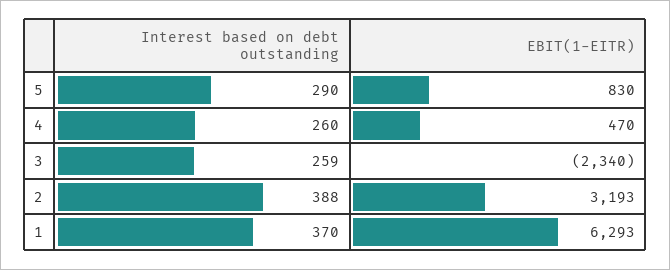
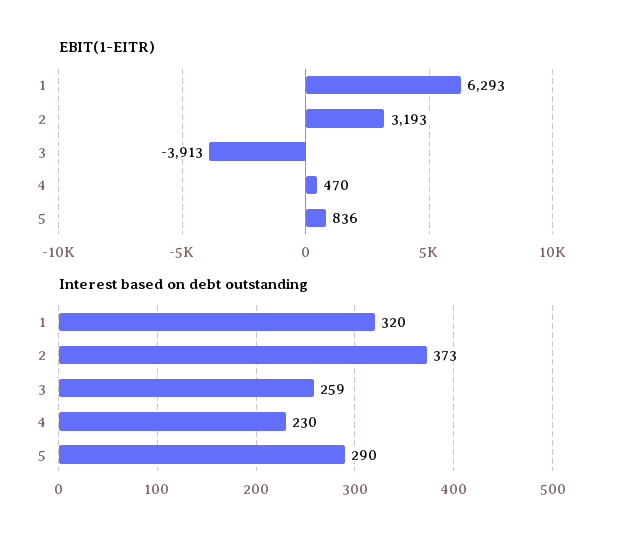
EBIT(1-EITR), 5: 830 -> 836
Interest based on debt outstanding, 4: 260 -> 230
EBIT(1-EITR), 3: -2340 -> -3913
Interest based on debt outstanding, 2: 388 -> 373
Interest based on debt outstanding, 1: 370 -> 320

